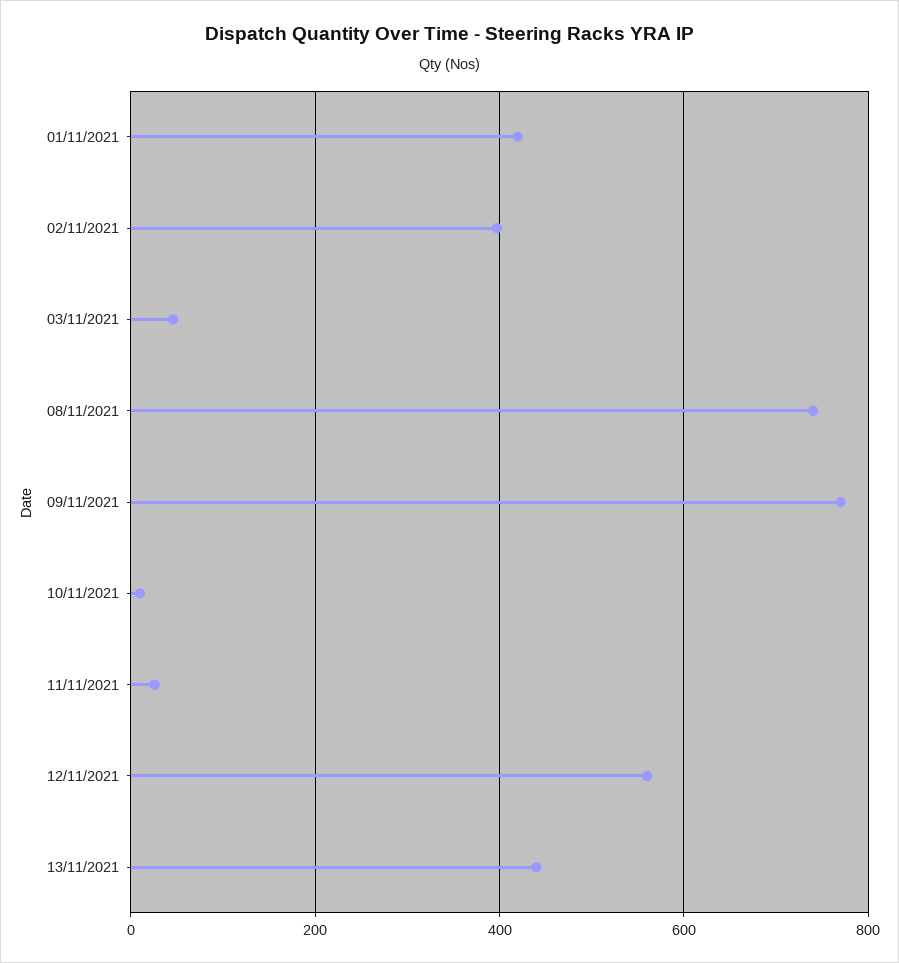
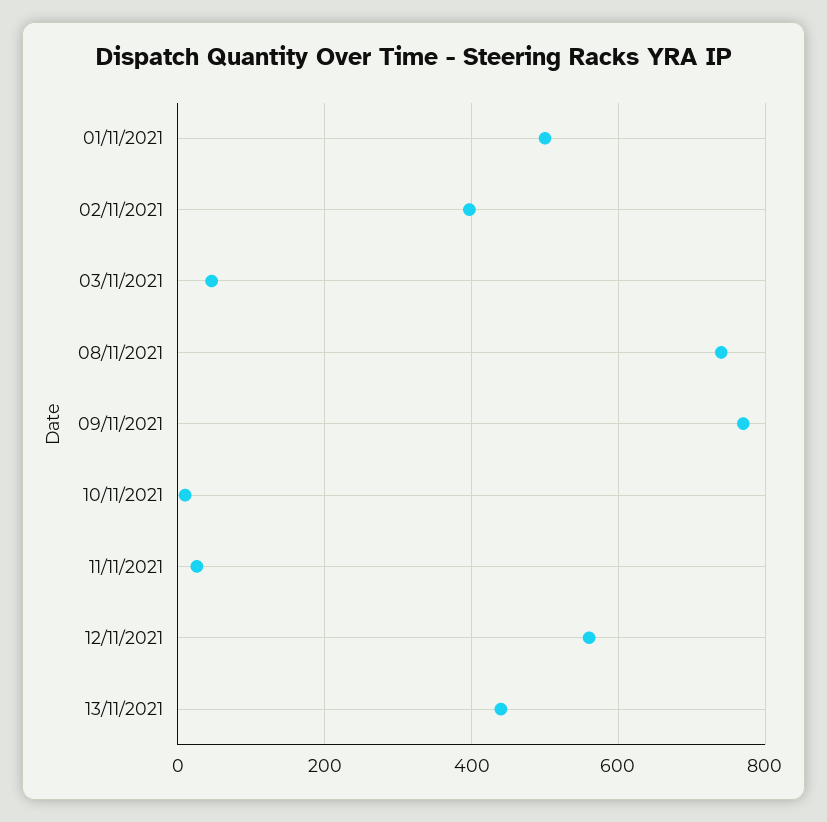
01/11/2021: 420 -> 500

